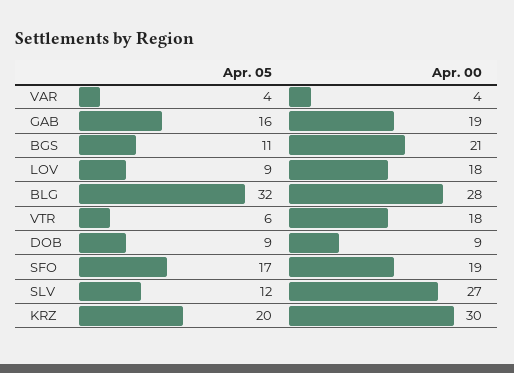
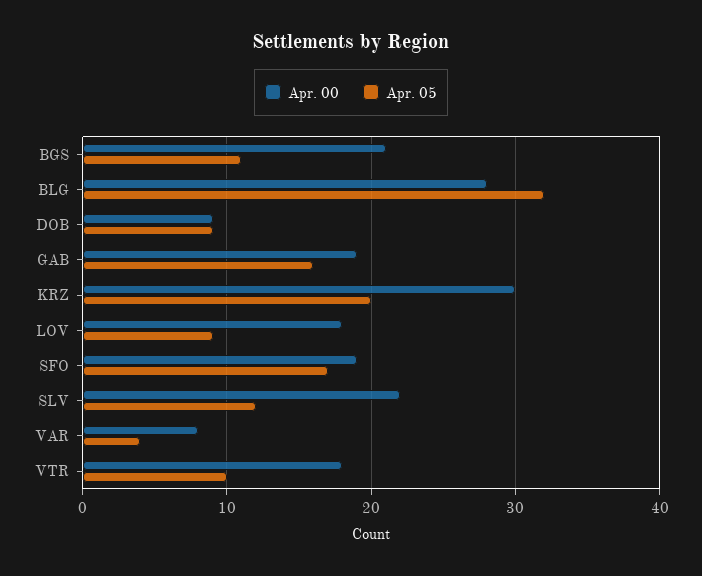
Apr. 00, VAR: 4 -> 8
Apr. 05, VTR: 6 -> 10
Apr. 00, SLV: 27 -> 22

